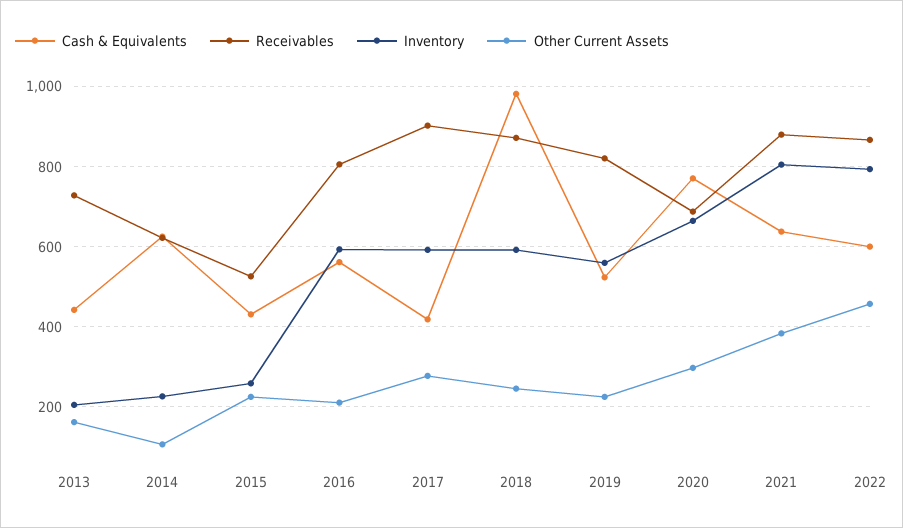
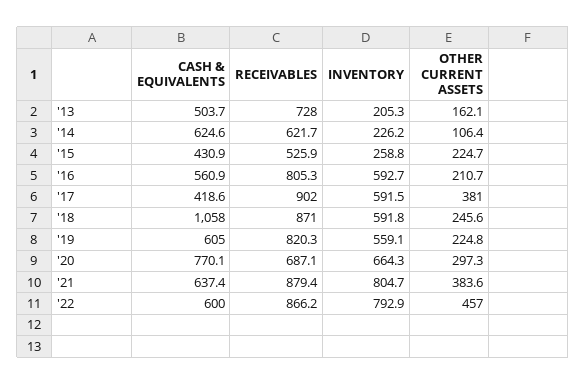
Cash & Equivalents, 2013: 440 -> 503.7
Other Current Assets, 2017: 280 -> 381
Cash & Equivalents, 2018: 980 -> 1058
Cash & Equivalents, 2019: 520 -> 605

